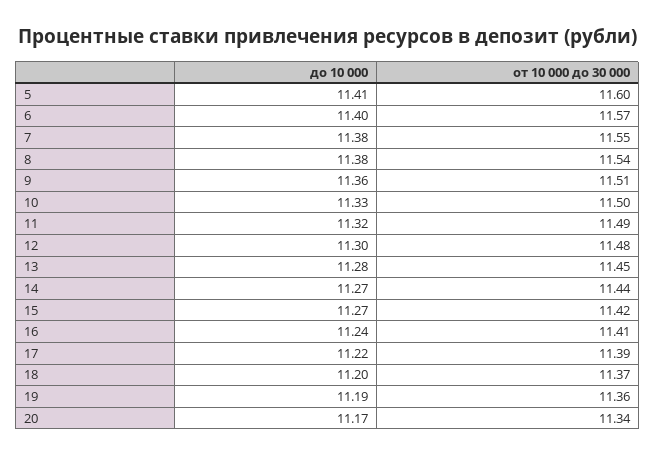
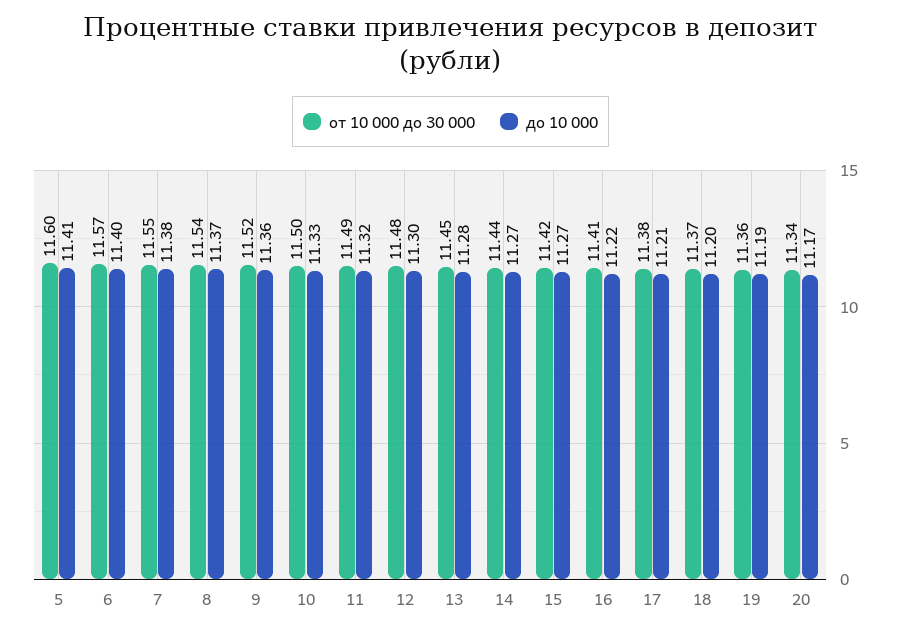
до 10 000, 8: 11.38 -> 11.37
от 10 000 до 30 000, 9: 11.51 -> 11.52
до 10 000, 16: 11.24 -> 11.22
до 10 000, 17: 11.22 -> 11.21
от 10 000 до 30 000, 17: 11.39 -> 11.38

